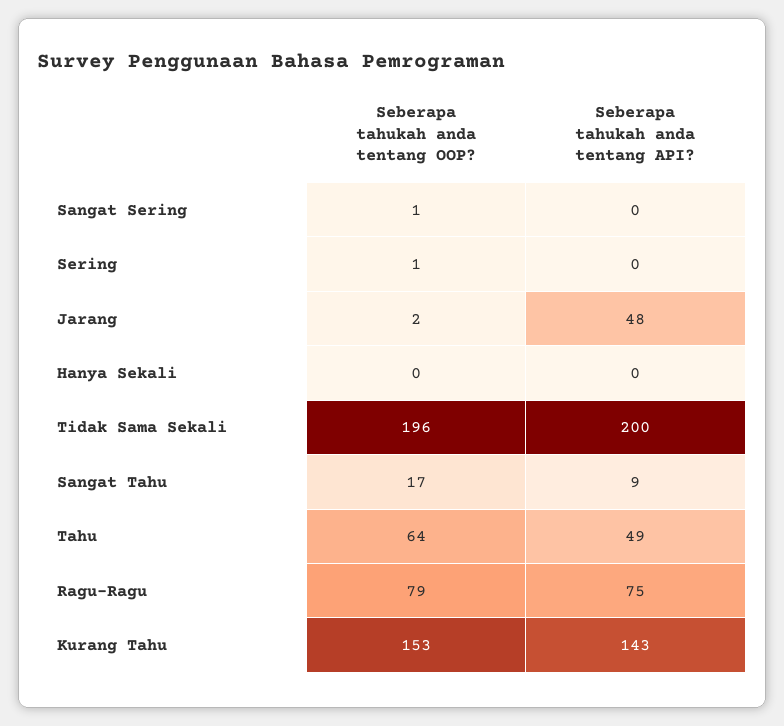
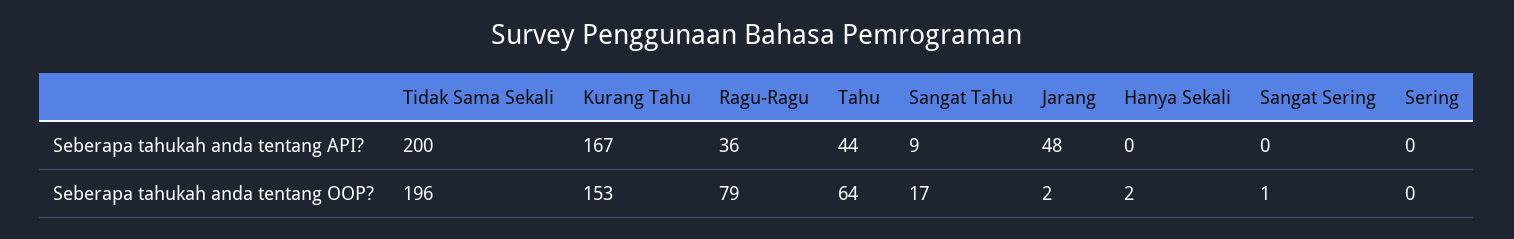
Seberapa tahukah anda tentang OOP?, Sering: 1 -> 0
Seberapa tahukah anda tentang OOP?, Hanya Sekali: 0 -> 2
Seberapa tahukah anda tentang API?, Tahu: 49 -> 44
Seberapa tahukah anda tentang API?, Ragu-Ragu: 75 -> 36
Seberapa tahukah anda tentang API?, Kurang Tahu: 143 -> 167

